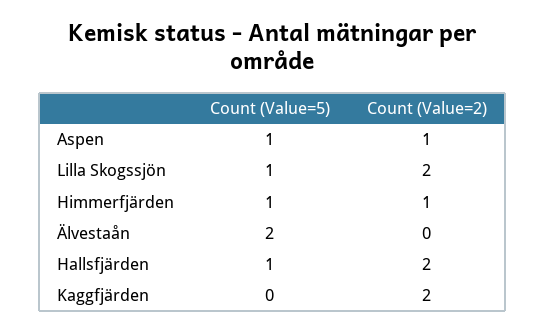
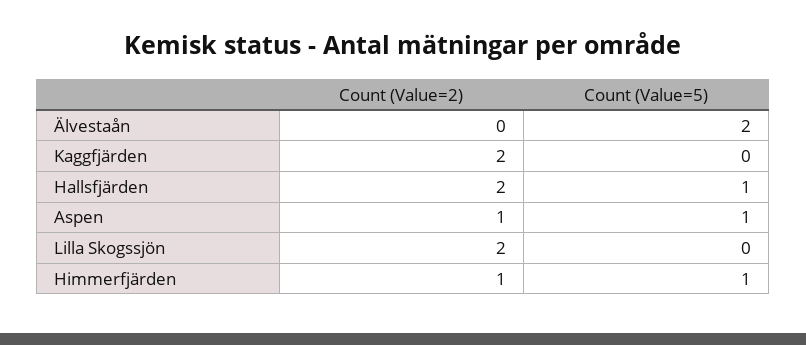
Count (Value=5), Lilla Skogssjön: 1 -> 0

